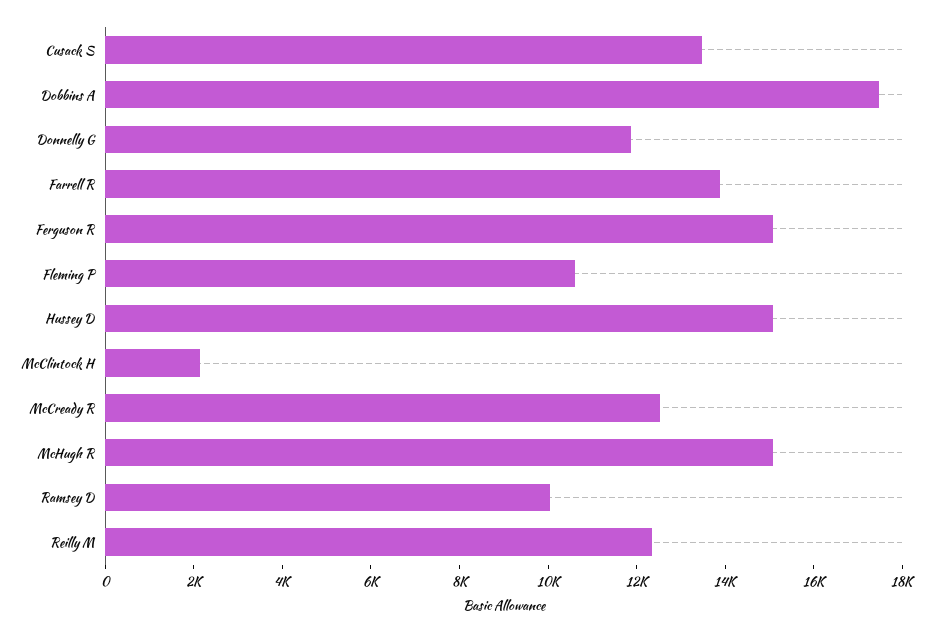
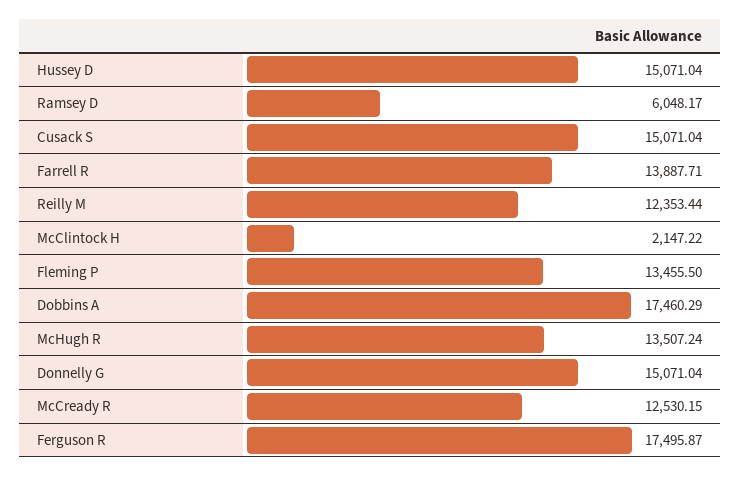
Cusack S: 13500 -> 15071.04
Donnelly G: 12000 -> 15071.04
Ferguson R: 15000 -> 17495.87
Fleming P: 10500 -> 13455.5
McHugh R: 15000 -> 13507.24
Ramsey D: 10000 -> 6048.17

